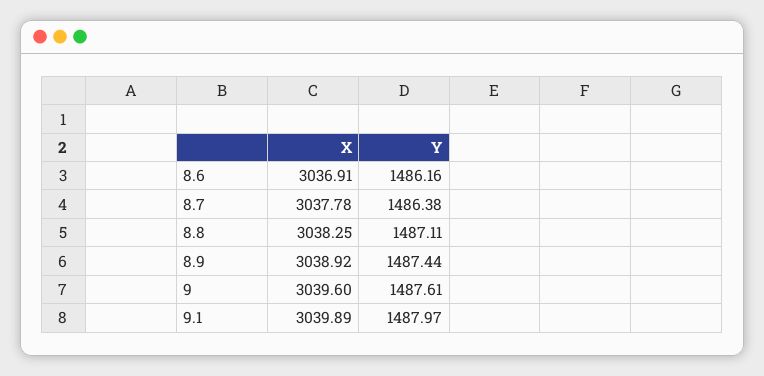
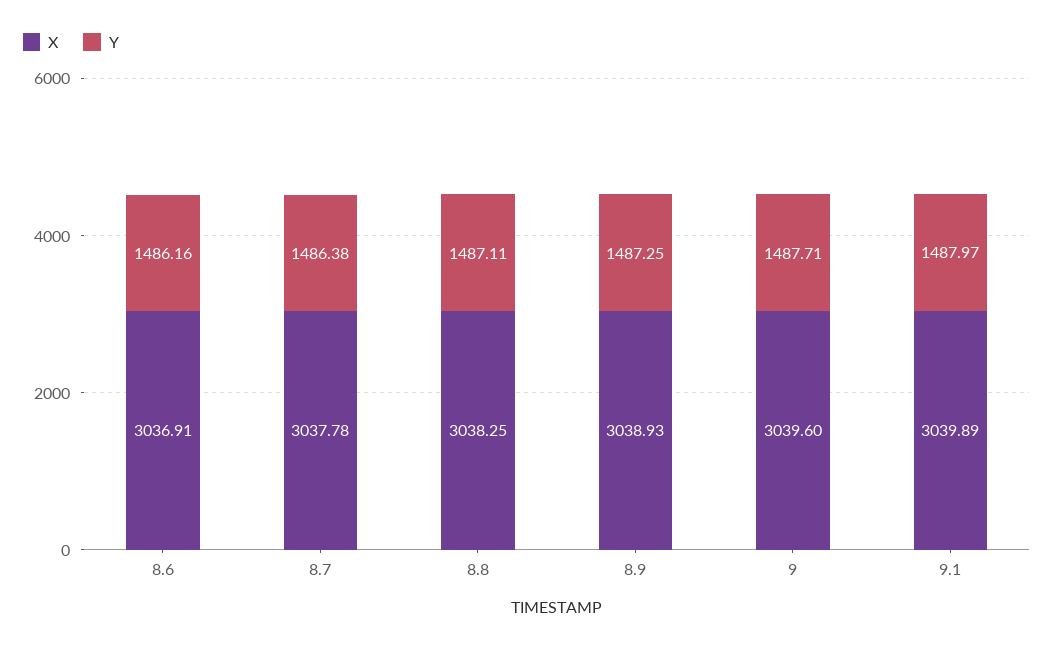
X, 8.9: 3038.92 -> 3038.93
Y, 8.9: 1487.44 -> 1487.25
Y, 9: 1487.61 -> 1487.71

